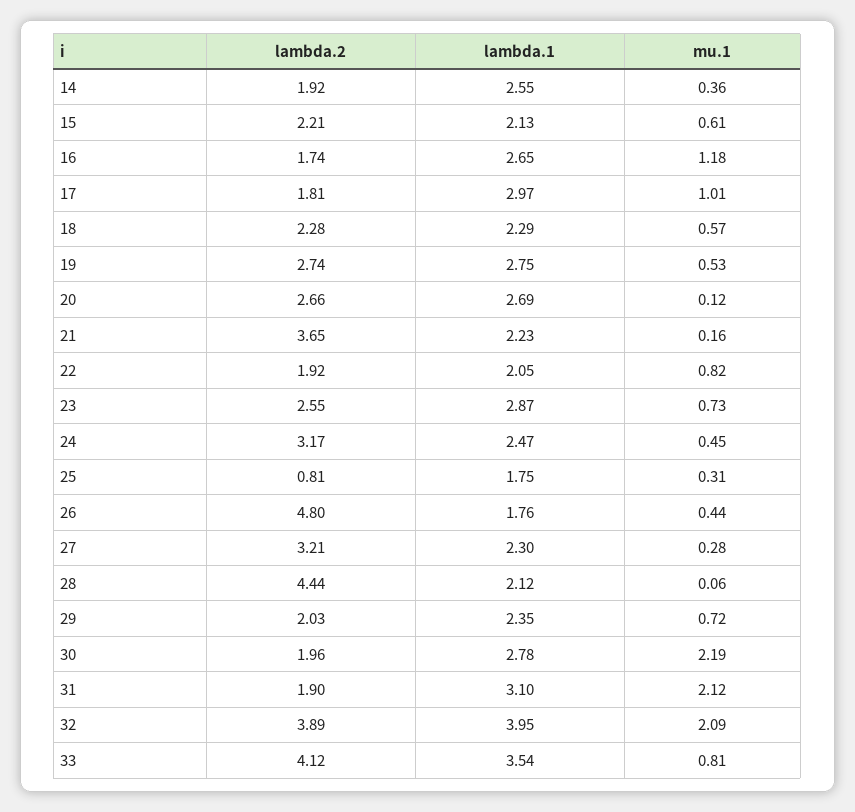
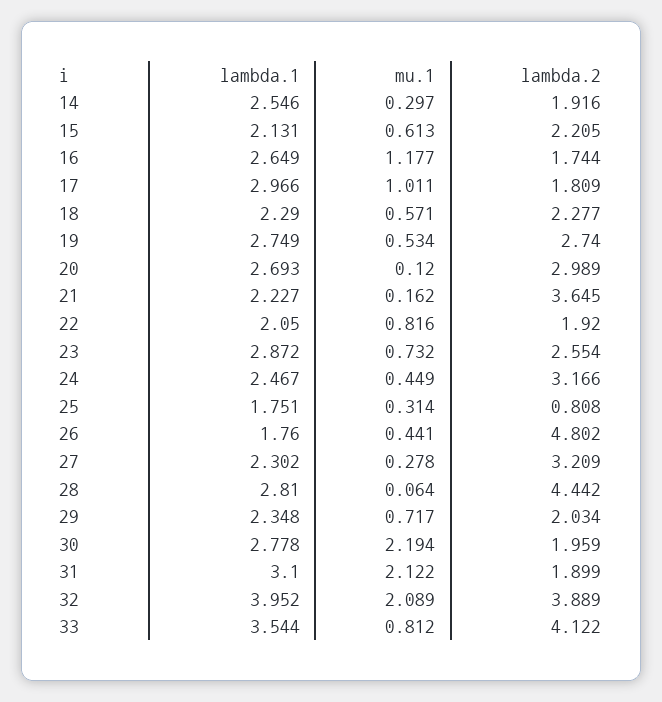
mu.1, 14: 0.36 -> 0.297
lambda.2, 20: 2.66 -> 2.989
lambda.1, 28: 2.12 -> 2.81

